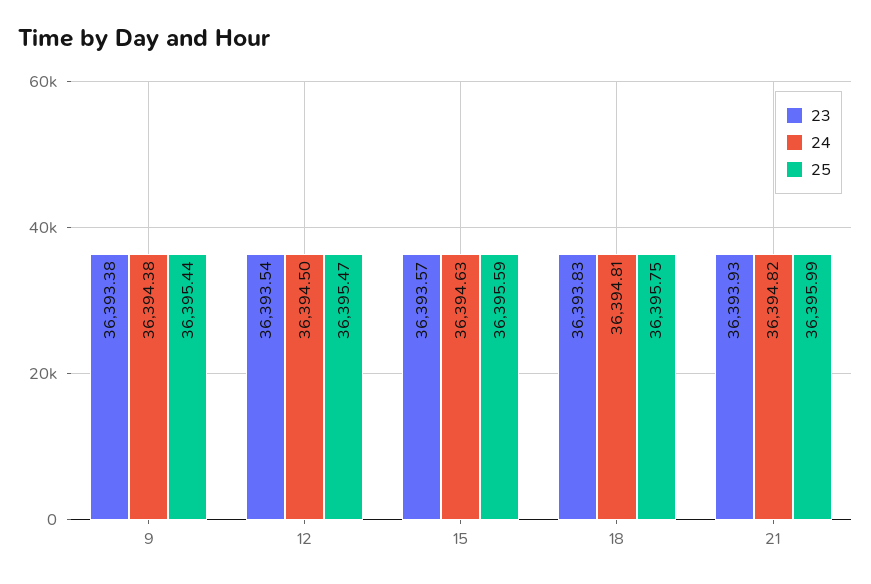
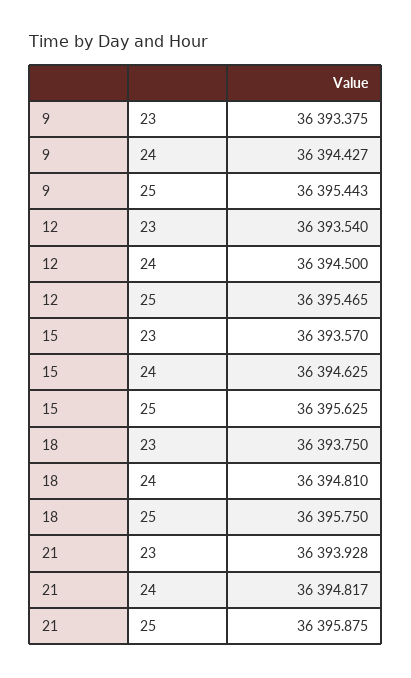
24, 9: 36394.38 -> 36394.427
25, 15: 36395.59 -> 36395.625
23, 18: 36393.83 -> 36393.75
25, 21: 36395.99 -> 36395.875

